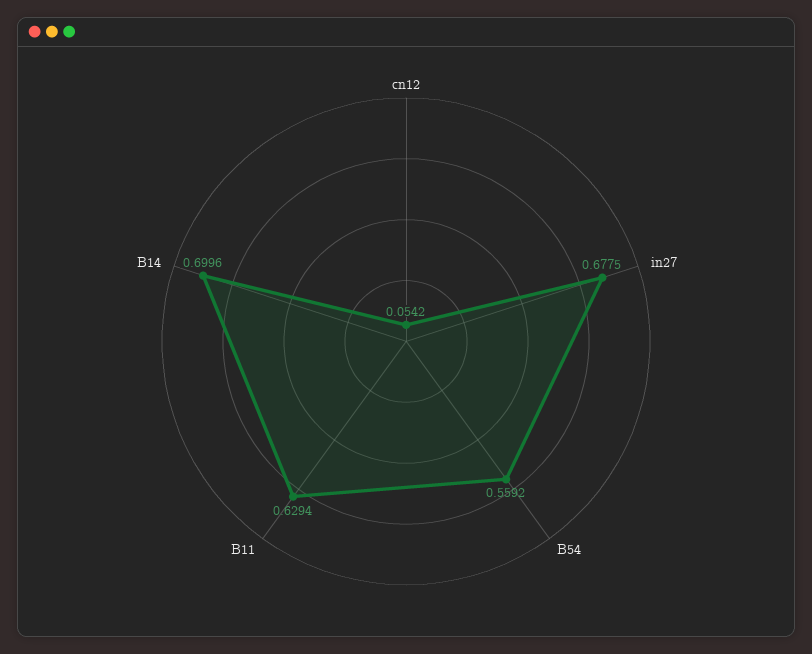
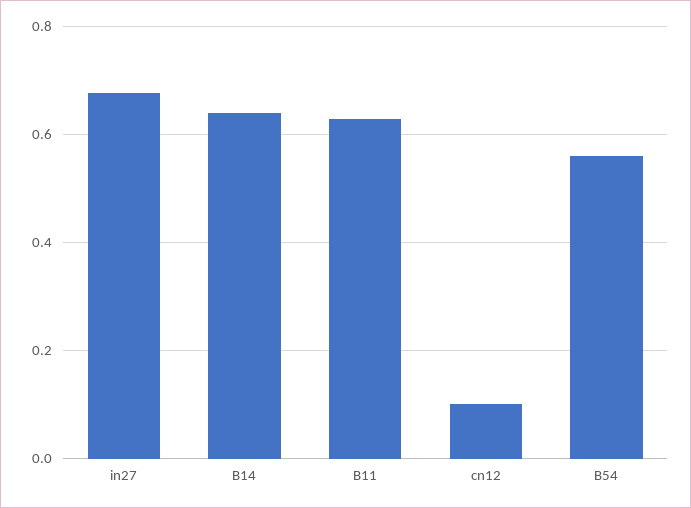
cn12: 0.0542 -> 0.1
B14: 0.6996 -> 0.64

